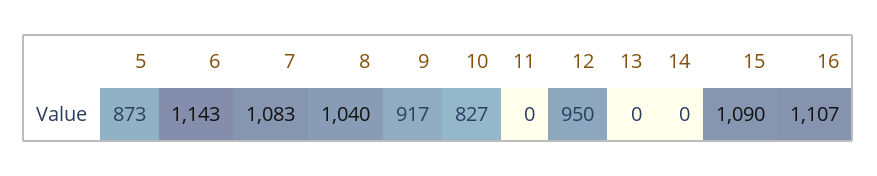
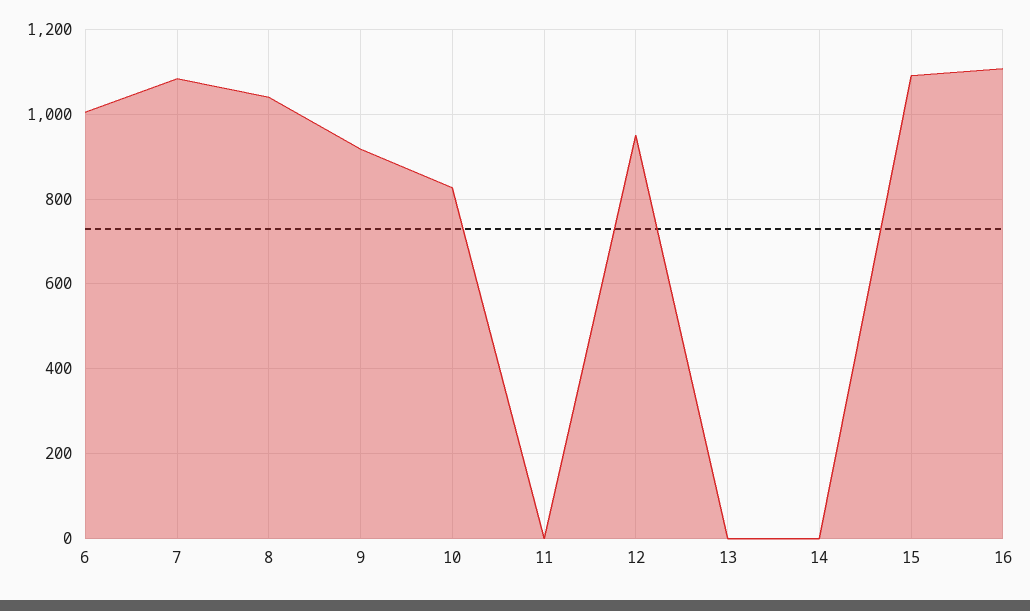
5: 873 -> none
6: 1143 -> 1000

